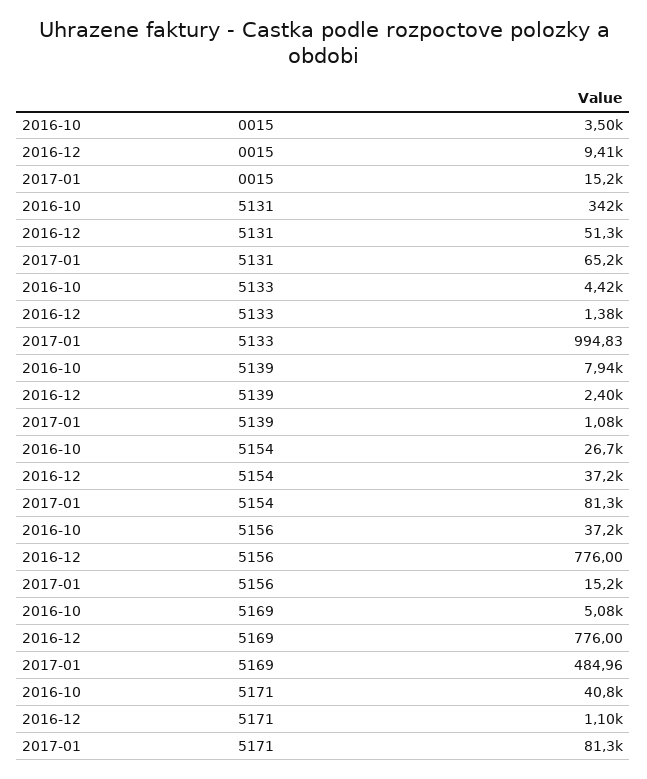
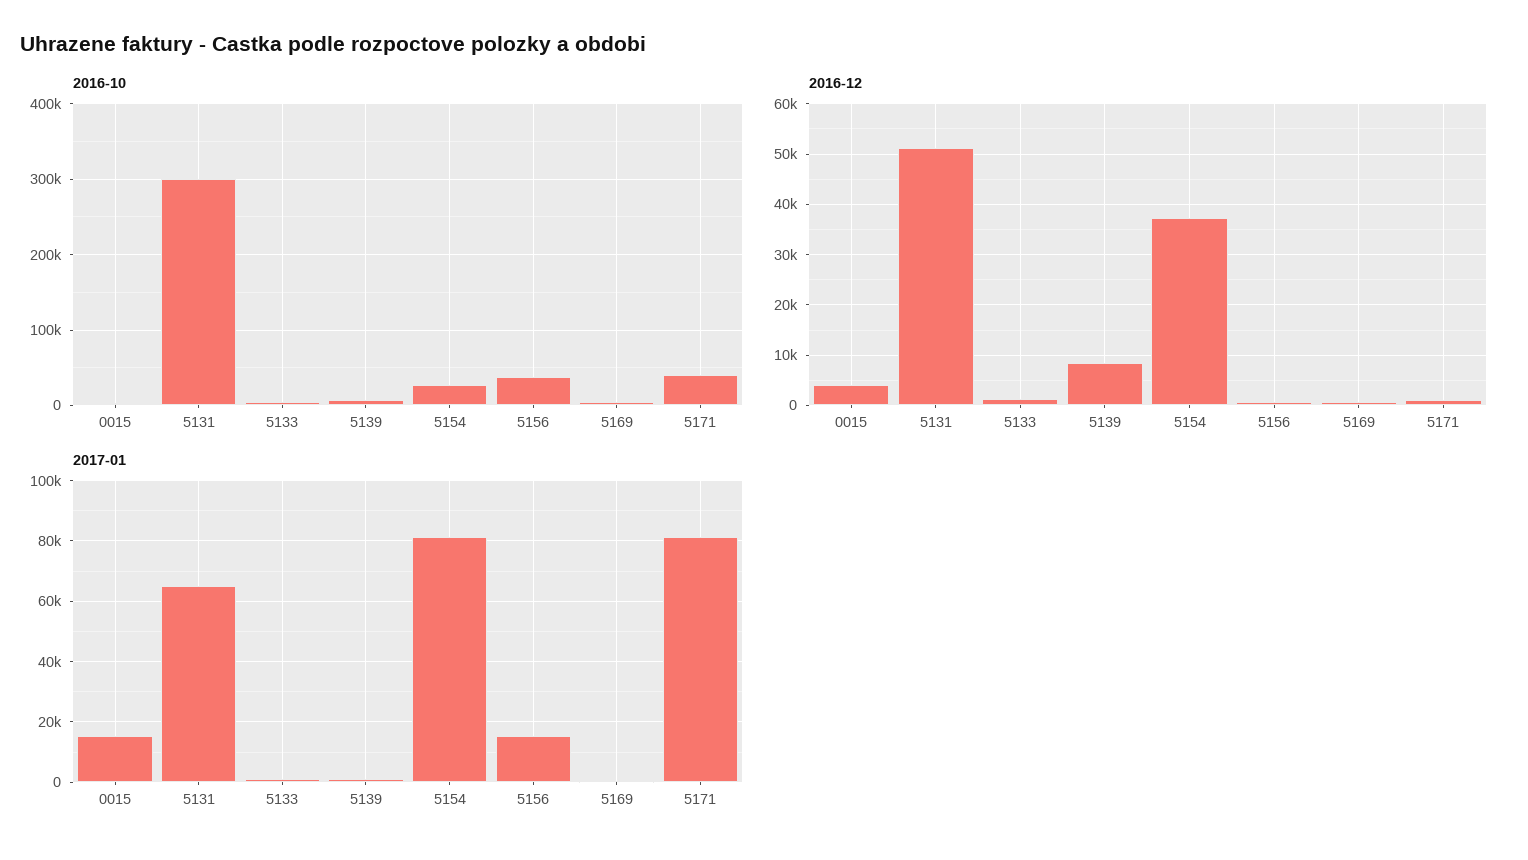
2016-12, 0015: 9410 -> 4000
2016-10, 5131: 342000 -> 300000
2016-12, 5139: 2400 -> 8000

